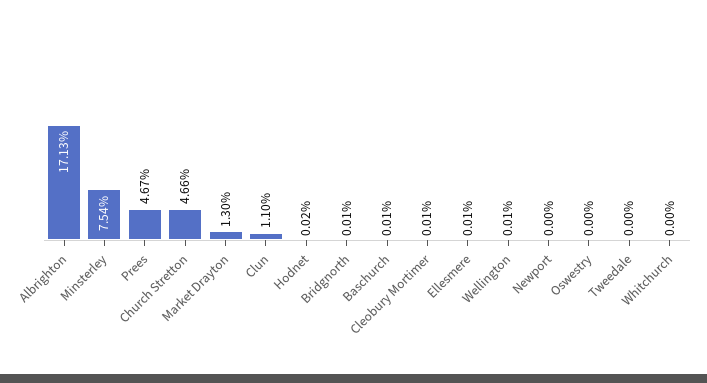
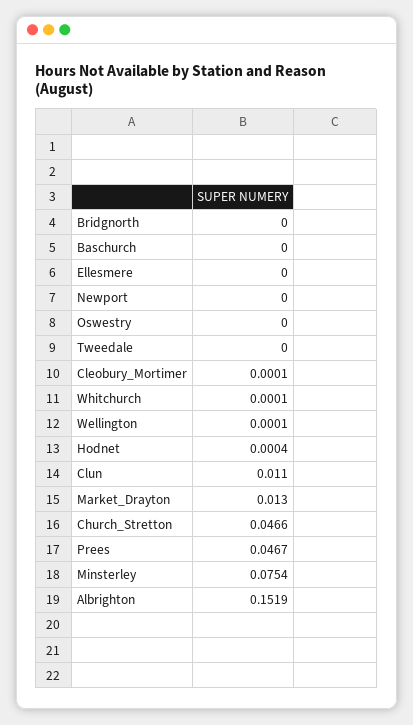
Albrighton: 0.1713 -> 0.1519
Hodnet: 0.0002 -> 0.0004
Bridgnorth: 0.0001 -> 0
Baschurch: 0.0001 -> 0
Ellesmere: 0.0001 -> 0
Whitchurch: 0 -> 0.0001

